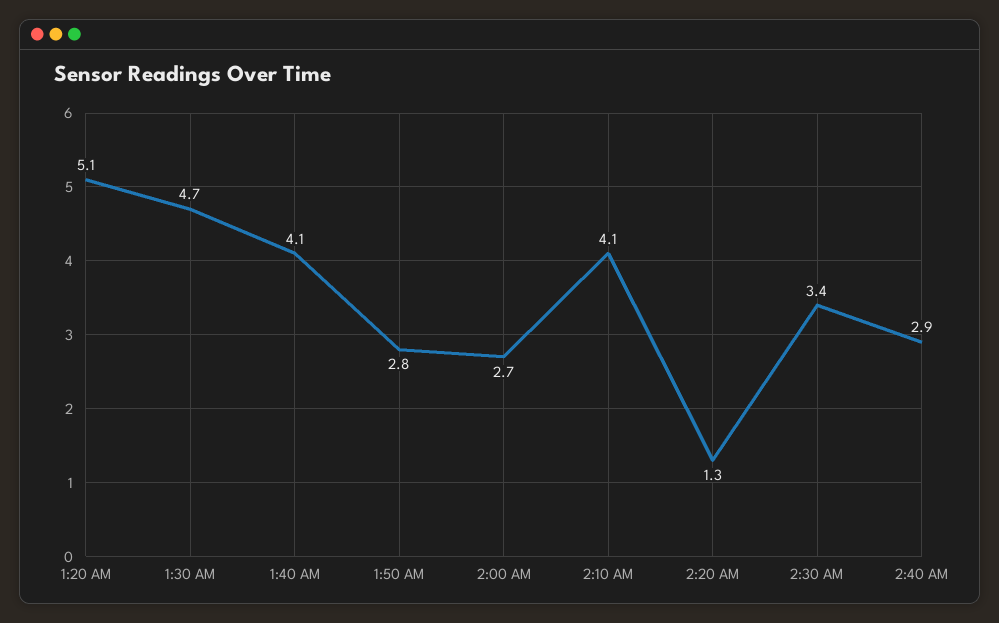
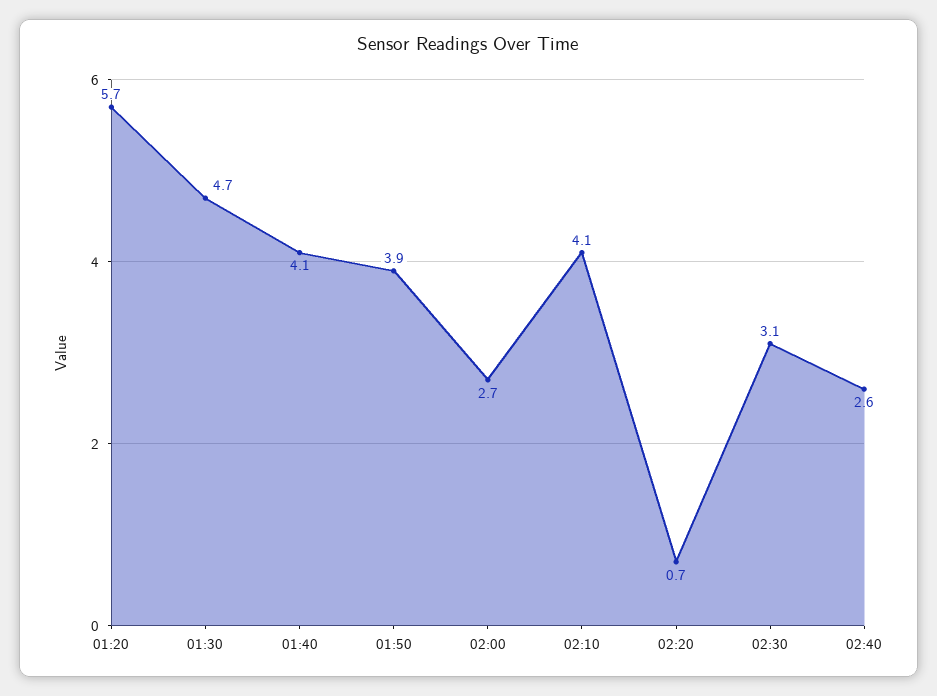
1:20 AM: 5.1 -> 5.7
1:50 AM: 2.8 -> 3.9
2:20 AM: 1.3 -> 0.7
2:30 AM: 3.4 -> 3.1
2:40 AM: 2.9 -> 2.6

